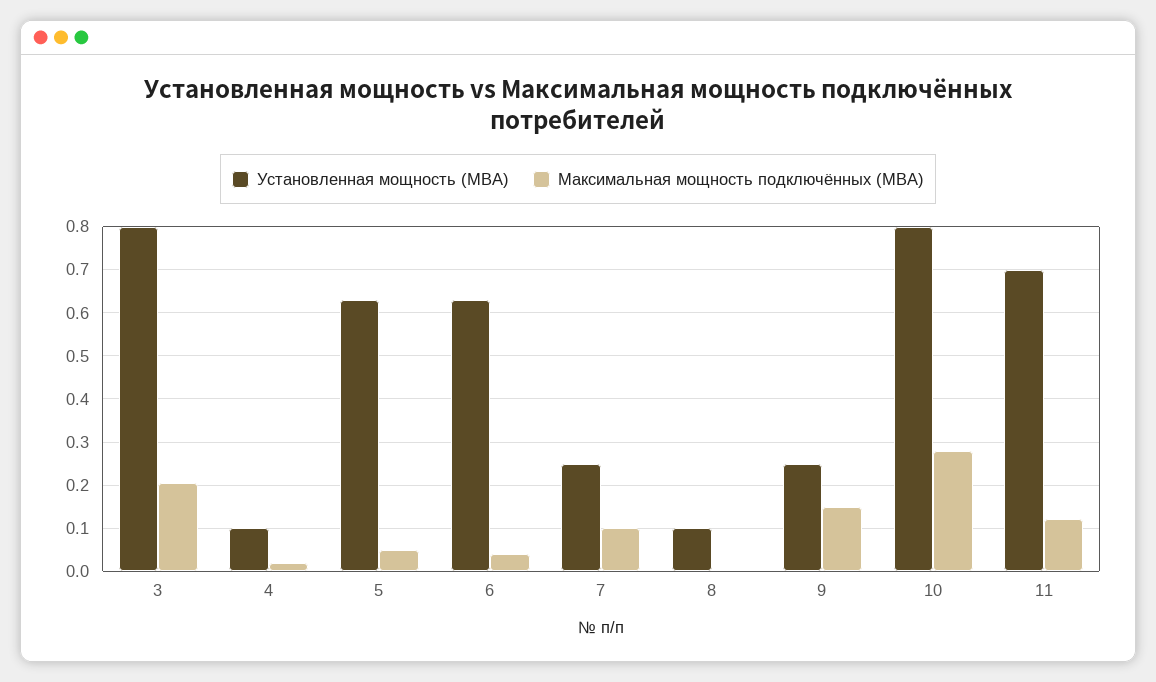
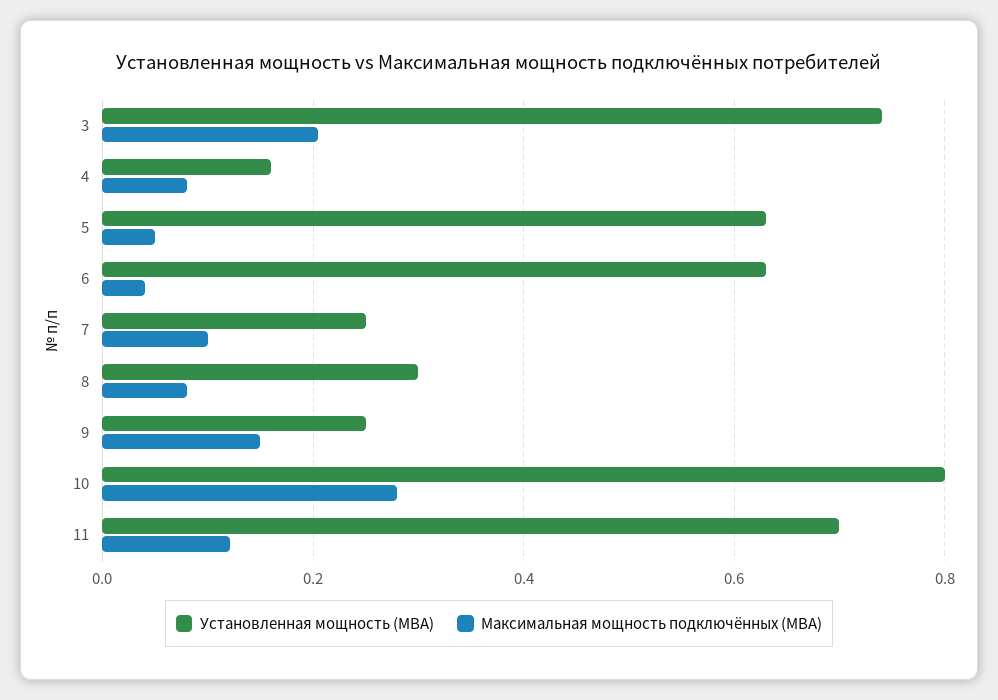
Установленная мощность (МВА), 3: 0.8 -> 0.74
Установленная мощность (МВА), 4: 0.1 -> 0.16
Максимальная мощность подключённых (МВА), 4: 0.02 -> 0.08
Установленная мощность (МВА), 8: 0.1 -> 0.3
Максимальная мощность подключённых (МВА), 8: 0 -> 0.08

